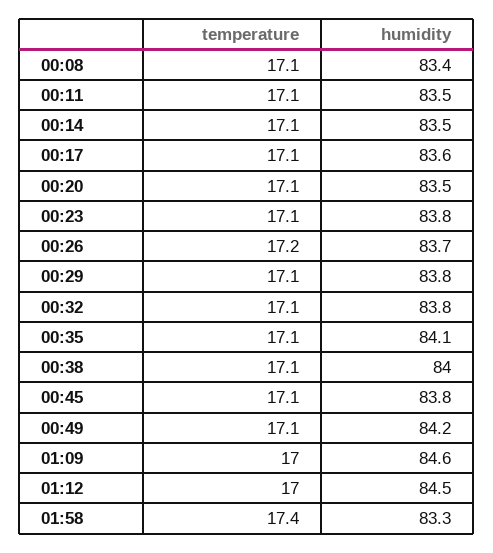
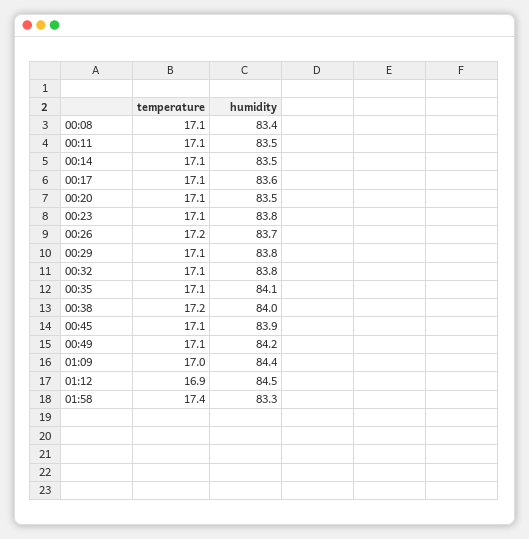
temperature, 00:38: 17.1 -> 17.2
humidity, 00:45: 83.8 -> 83.9
humidity, 01:09: 84.6 -> 84.4
temperature, 01:12: 17 -> 16.9

